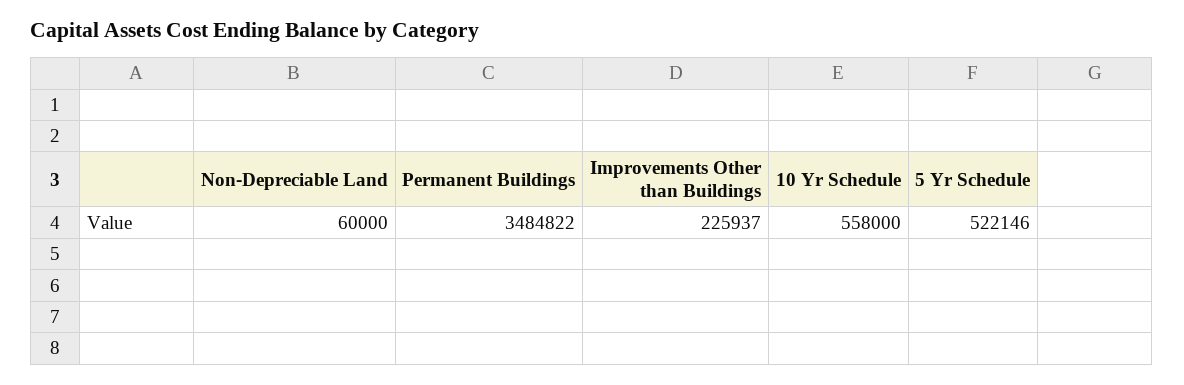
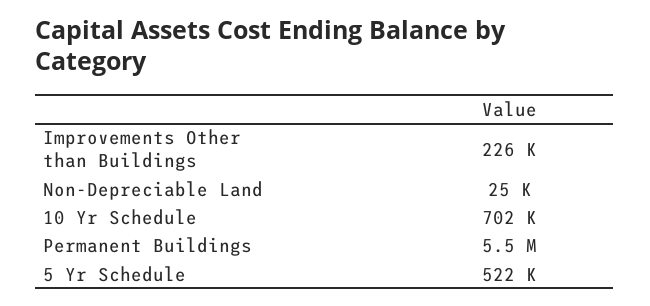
Non-Depreciable Land: 60000 -> 25000
Permanent Buildings: 3484822 -> 5500000
10 Yr Schedule: 558000 -> 702000

